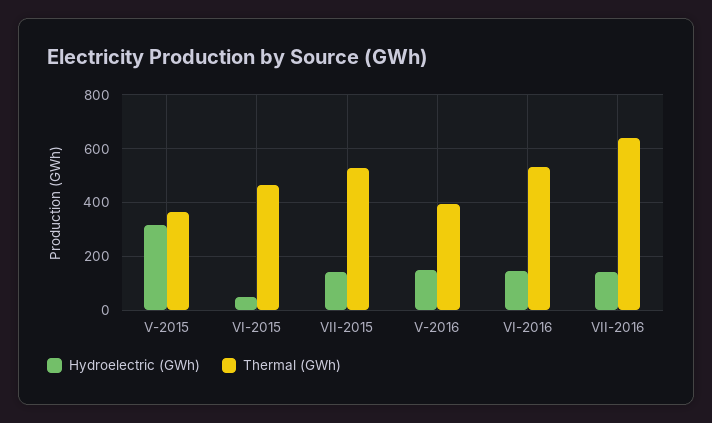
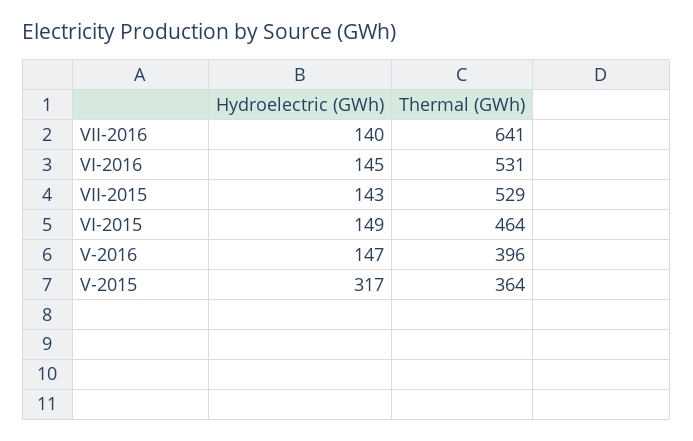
Hydroelectric (GWh), VI-2015: 50 -> 149

